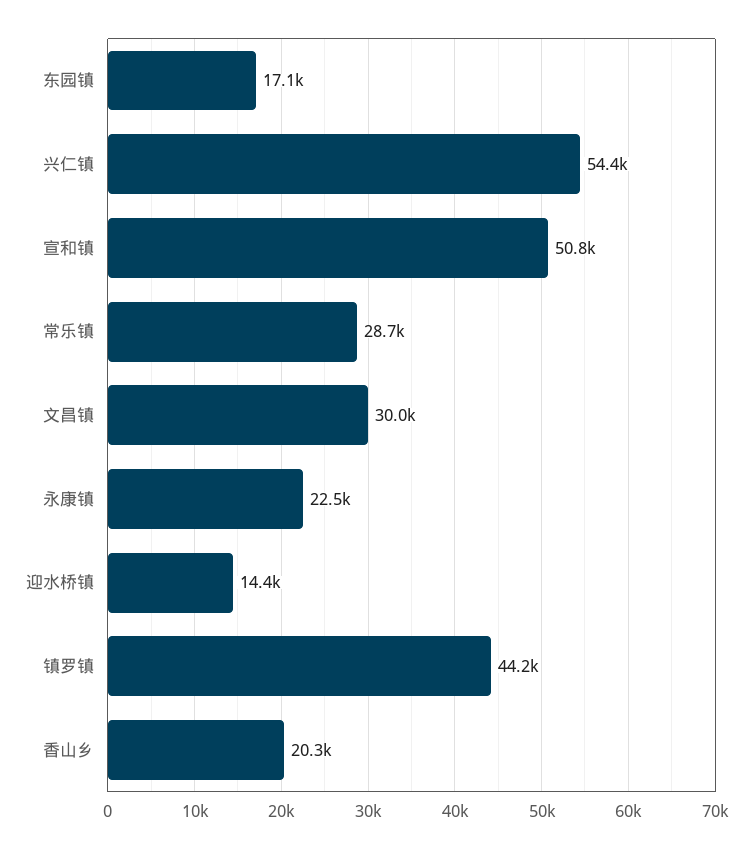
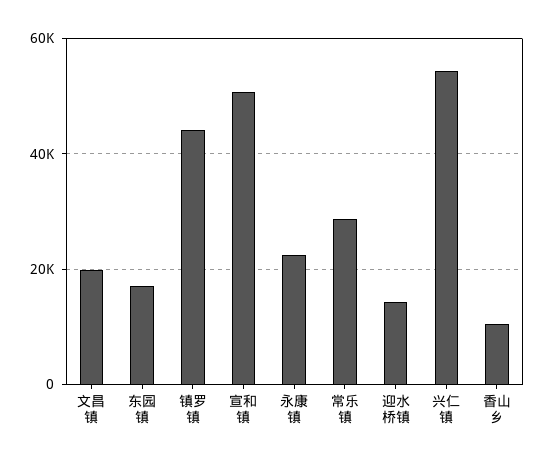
文昌镇: 30000 -> 20000
香山乡: 20300 -> 10000

